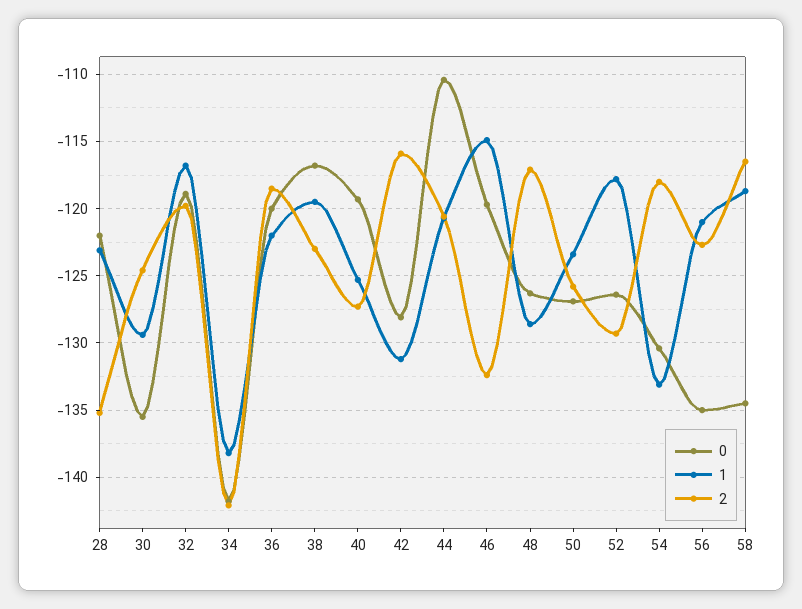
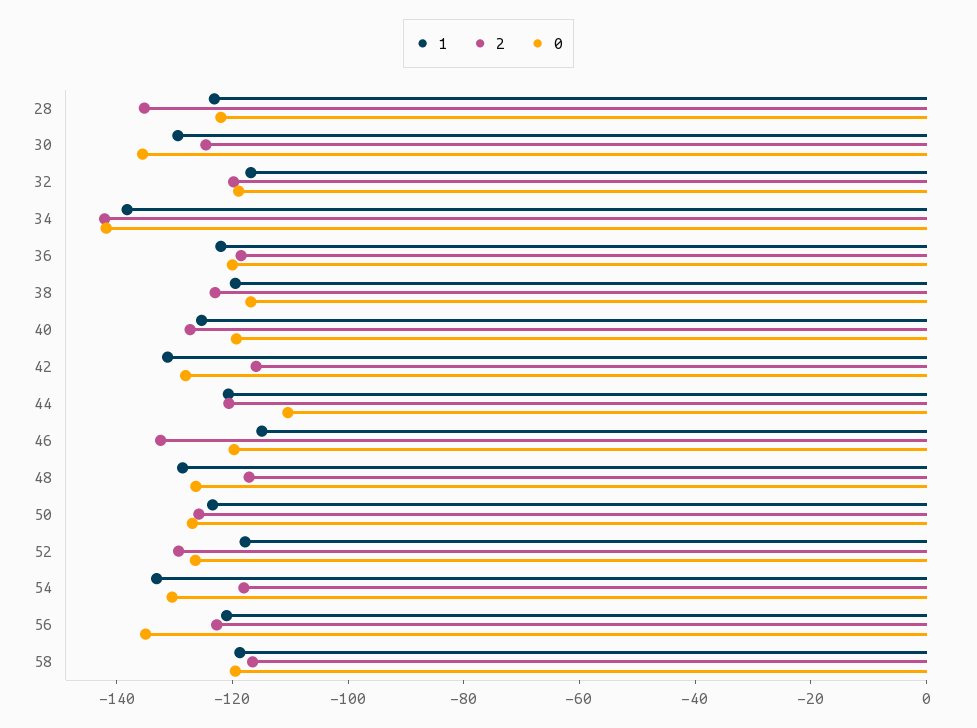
0, 58: -134.5 -> -120

